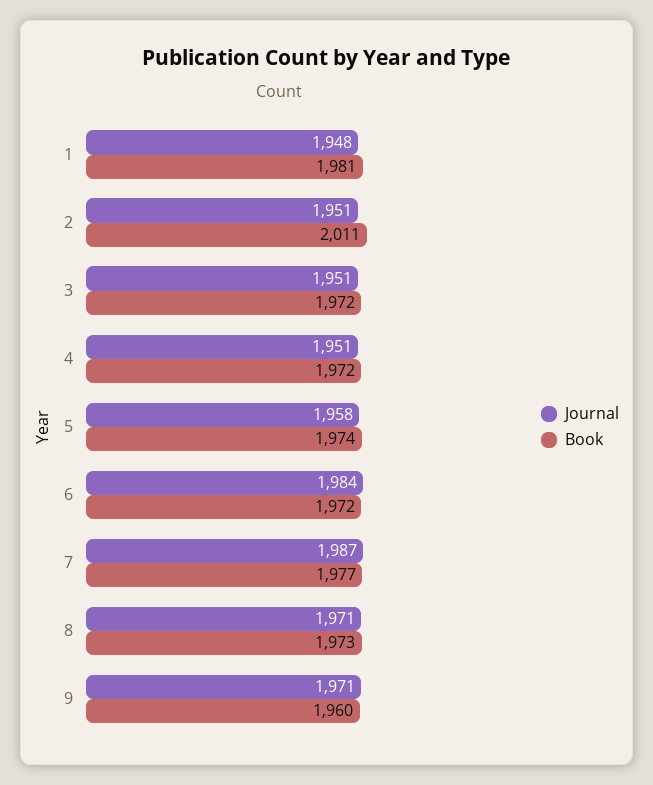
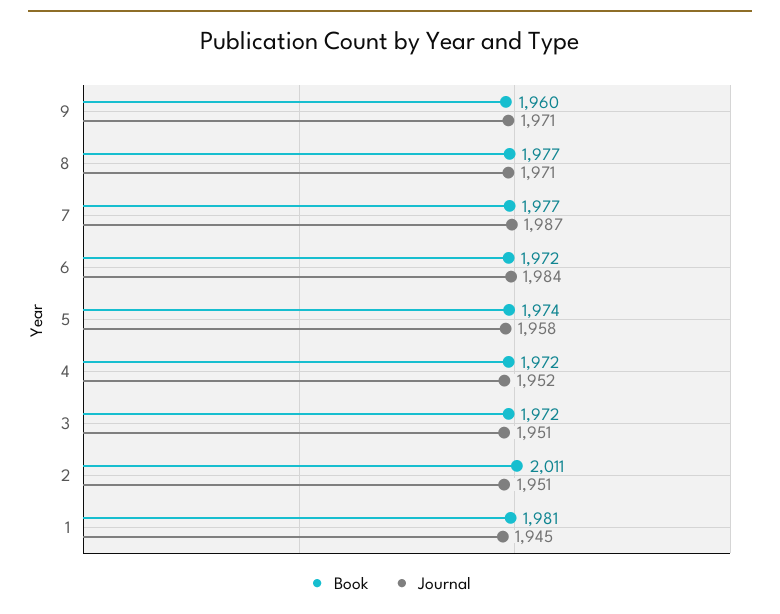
Journal, 1: 1948 -> 1945
Journal, 4: 1951 -> 1952
Book, 8: 1973 -> 1977

